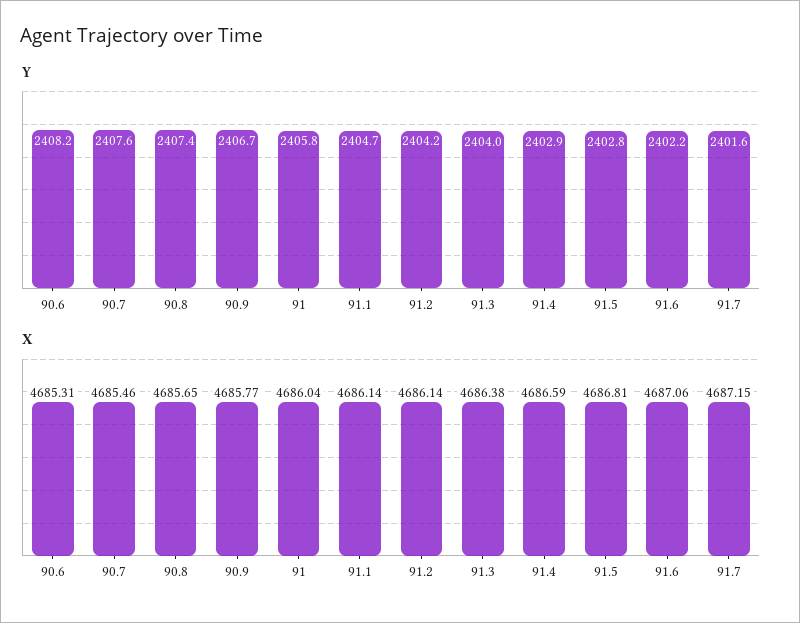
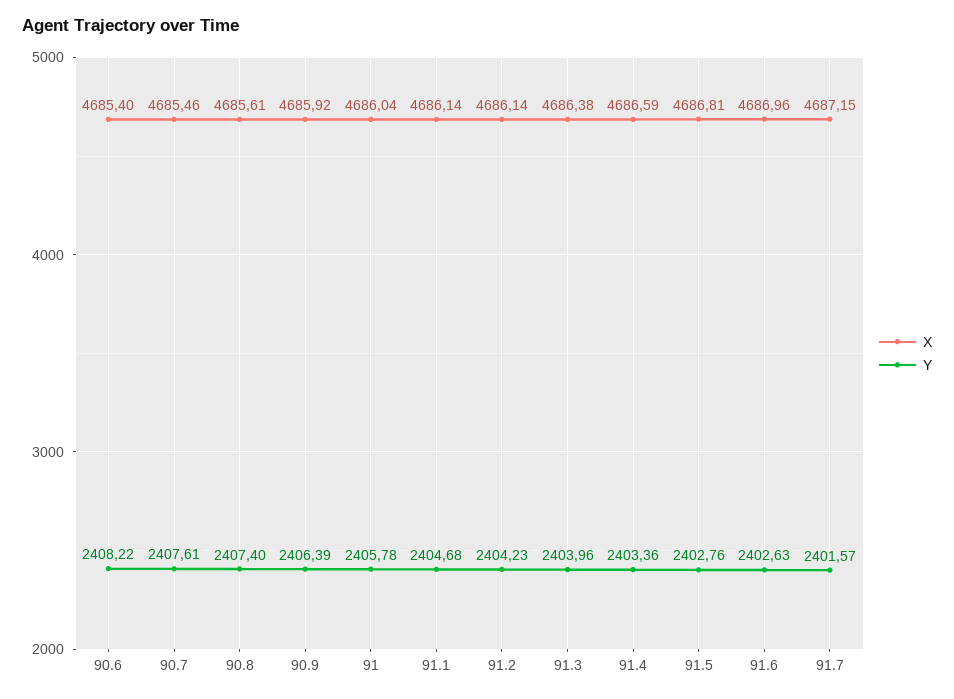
Y, 90.9: 2406.7 -> 2406.39
Y, 91.4: 2402.9 -> 2403.36
Y, 91.6: 2402.2 -> 2402.63
X, 90.6: 4685.31 -> 4685.4
X, 90.8: 4685.65 -> 4685.61
X, 90.9: 4685.77 -> 4685.92
X, 91.6: 4687.06 -> 4686.96

